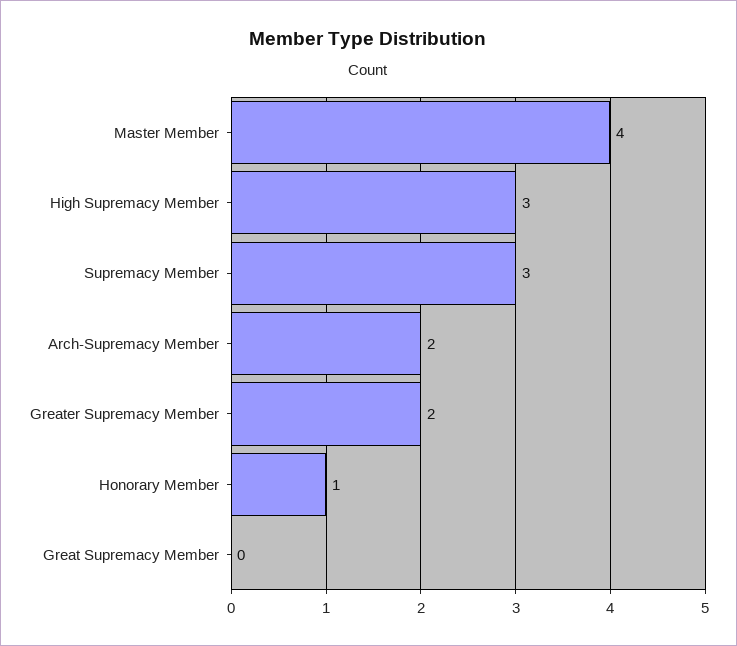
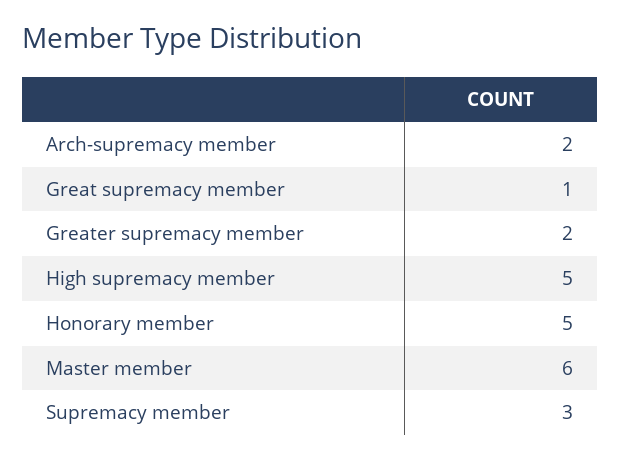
Master Member: 4 -> 6
High Supremacy Member: 3 -> 5
Honorary Member: 1 -> 5
Great Supremacy Member: 0 -> 1

